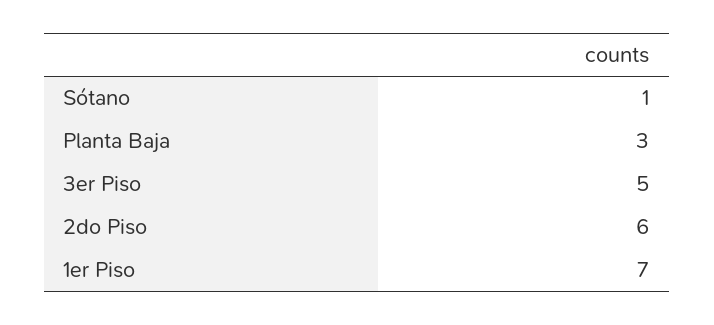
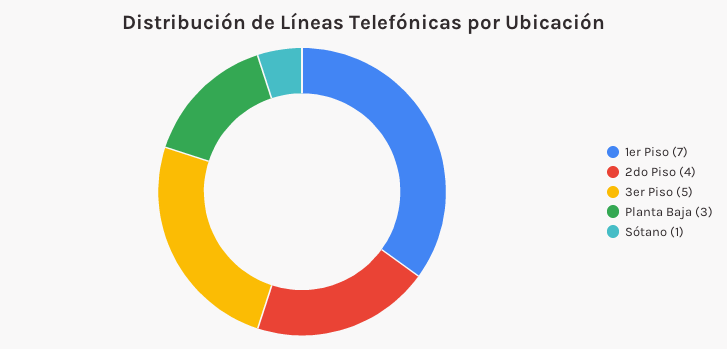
2do Piso: 6 -> 4

